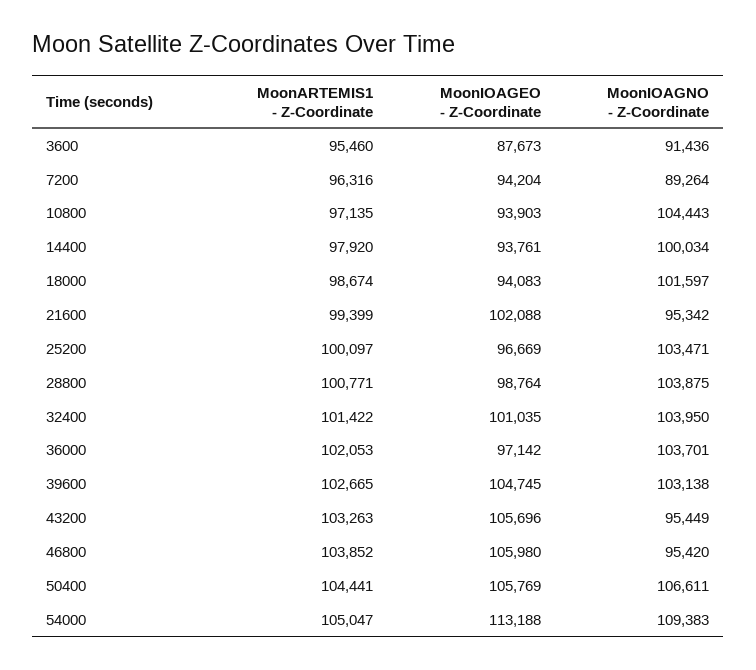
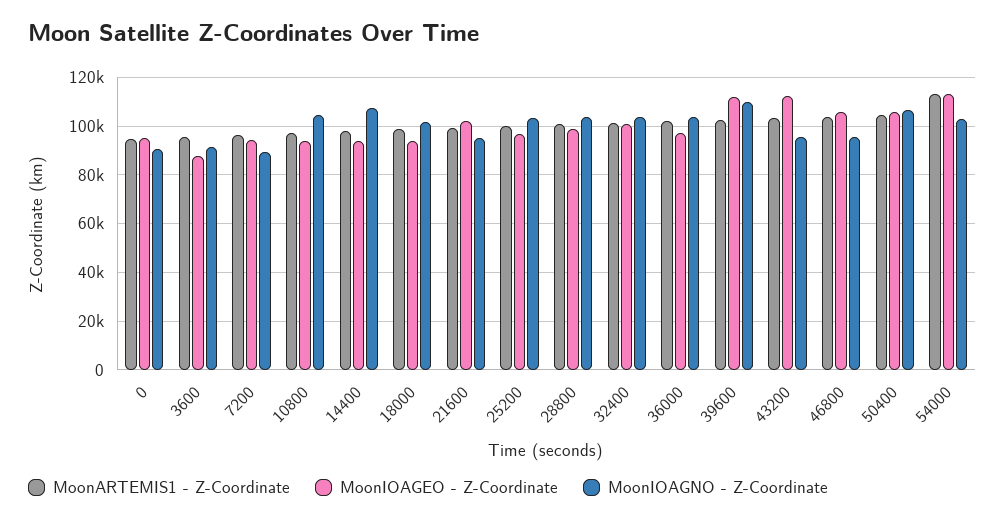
MoonIOAGNO - Z-Coordinate, 14400: 100034 -> 107500
MoonIOAGEO - Z-Coordinate, 39600: 104745 -> 112500
MoonIOAGNO - Z-Coordinate, 39600: 103138 -> 110000
MoonIOAGEO - Z-Coordinate, 43200: 105696 -> 112500
MoonARTEMIS1 - Z-Coordinate, 54000: 105047 -> 112500
MoonIOAGNO - Z-Coordinate, 54000: 109383 -> 102500
MoonARTEMIS1 - Z-Coordinate, 0: none -> 95000
MoonIOAGEO - Z-Coordinate, 0: none -> 95000
MoonIOAGNO - Z-Coordinate, 0: none -> 90000

